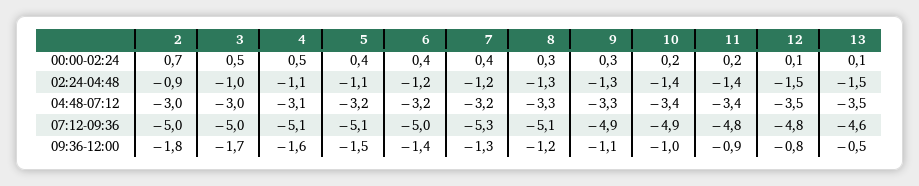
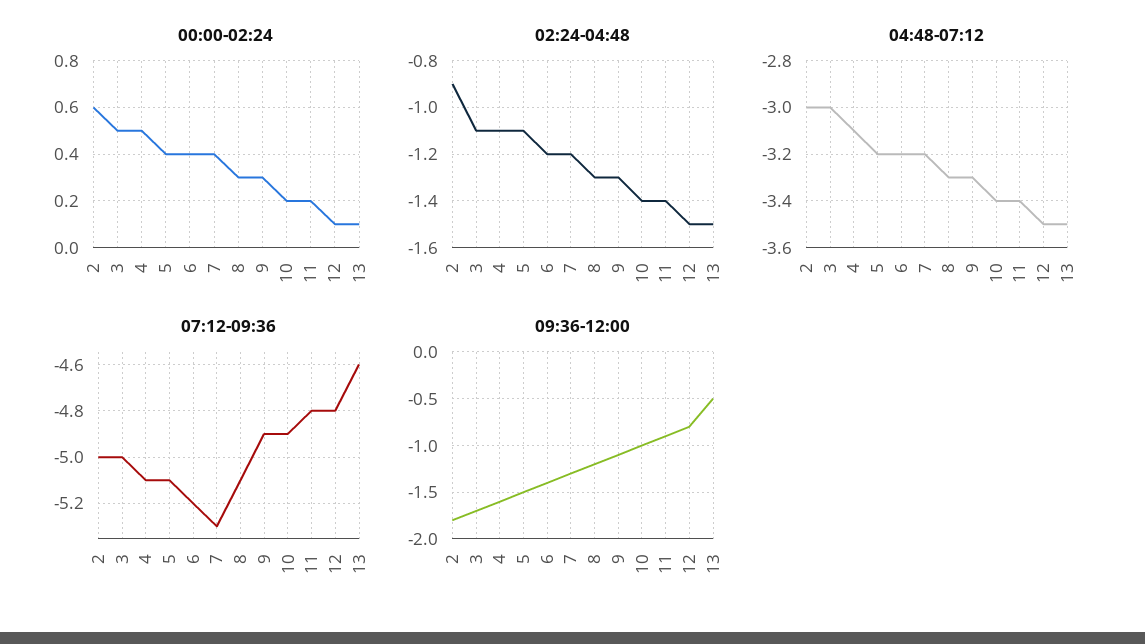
00:00-02:24, 2: 0.7 -> 0.6
02:24-04:48, 3: -1 -> -1.1
07:12-09:36, 6: -5 -> -5.2

